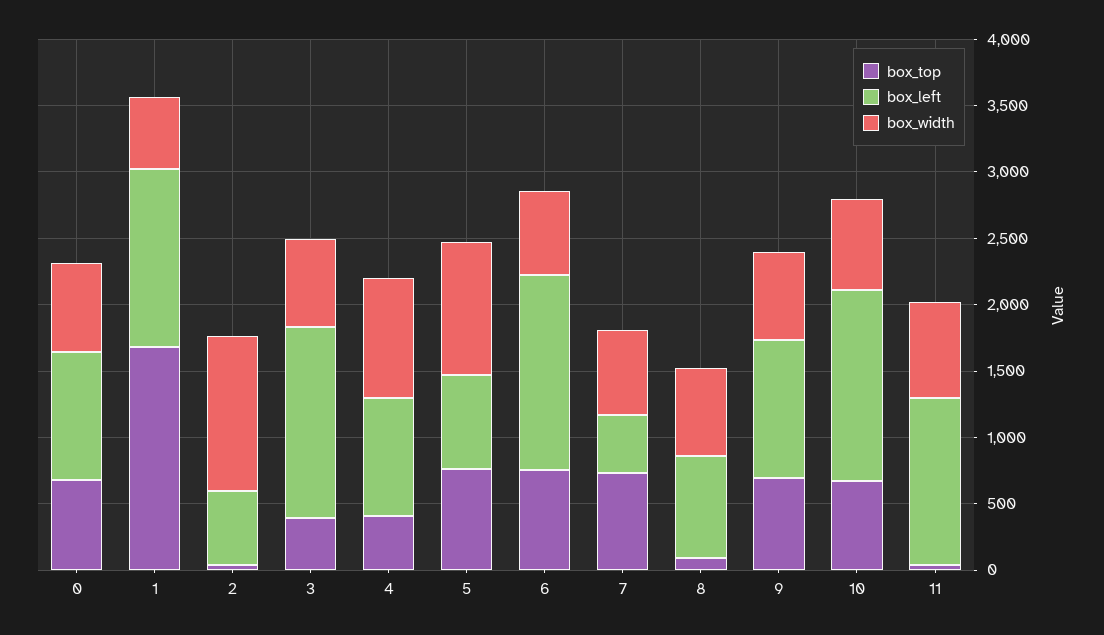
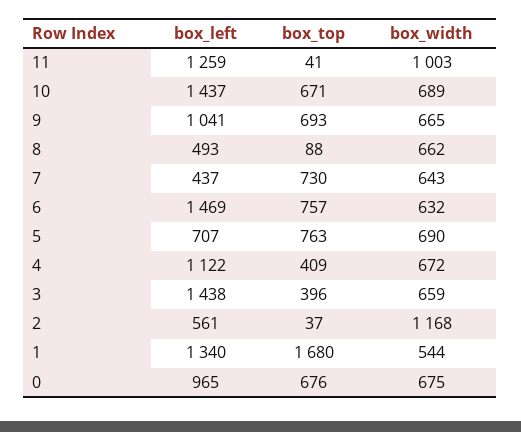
box_left, 4: 900 -> 1122
box_width, 4: 900 -> 672
box_width, 5: 1000 -> 690
box_left, 8: 800 -> 493
box_width, 11: 700 -> 1003

